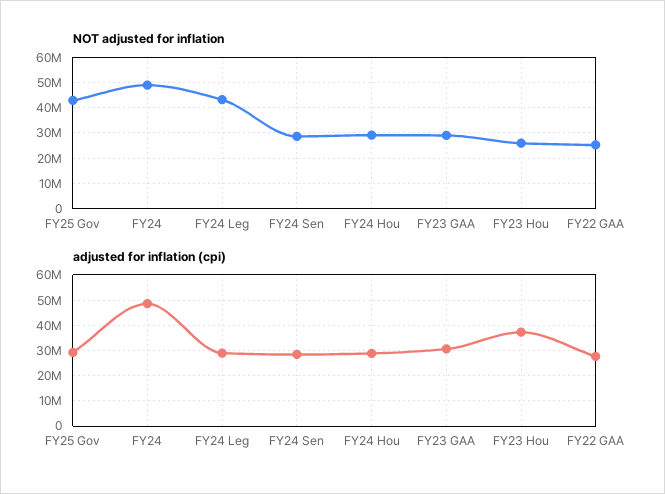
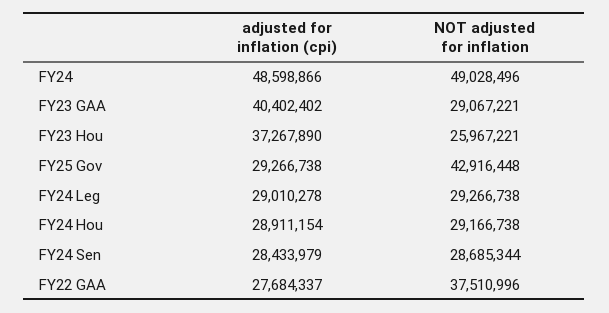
NOT adjusted for inflation, FY24 Leg: 42500000 -> 29266738
NOT adjusted for inflation, FY22 GAA: 25000000 -> 37510996
adjusted for inflation (cpi), FY23 GAA: 30000000 -> 40402402

